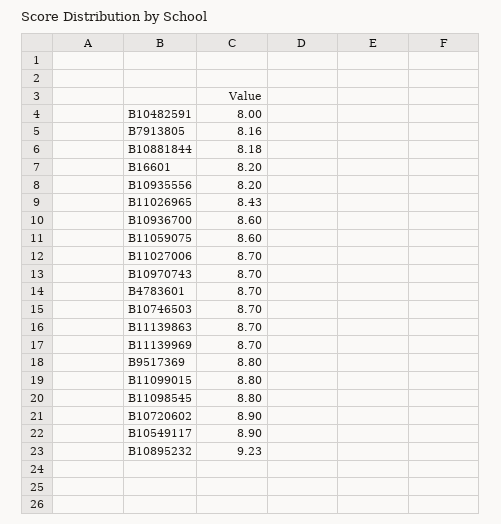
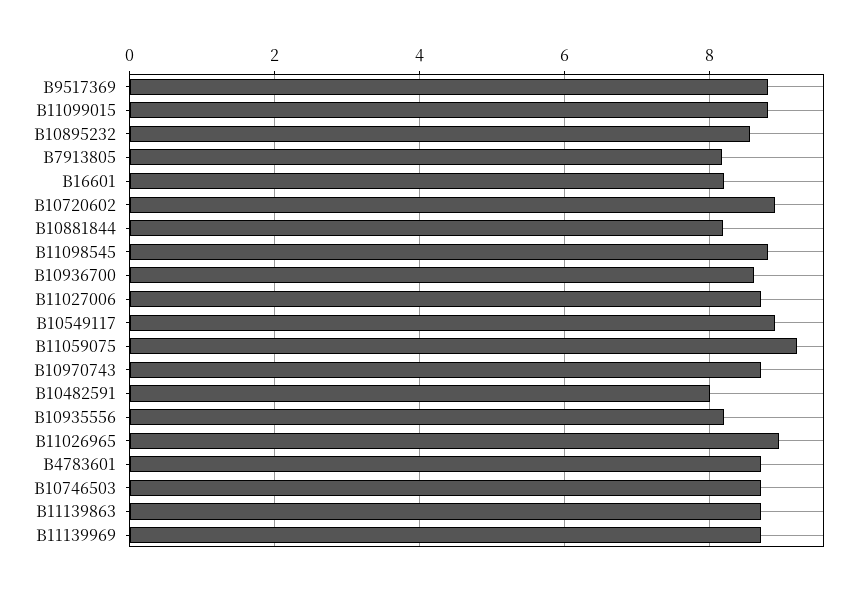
B11026965: 8.43 -> 9
B11059075: 8.6 -> 9.2
B10895232: 9.23 -> 8.6

